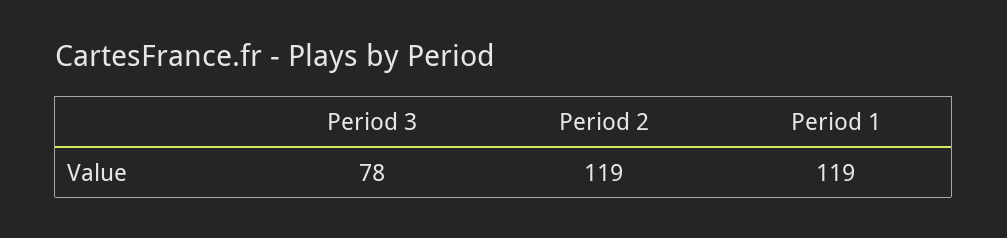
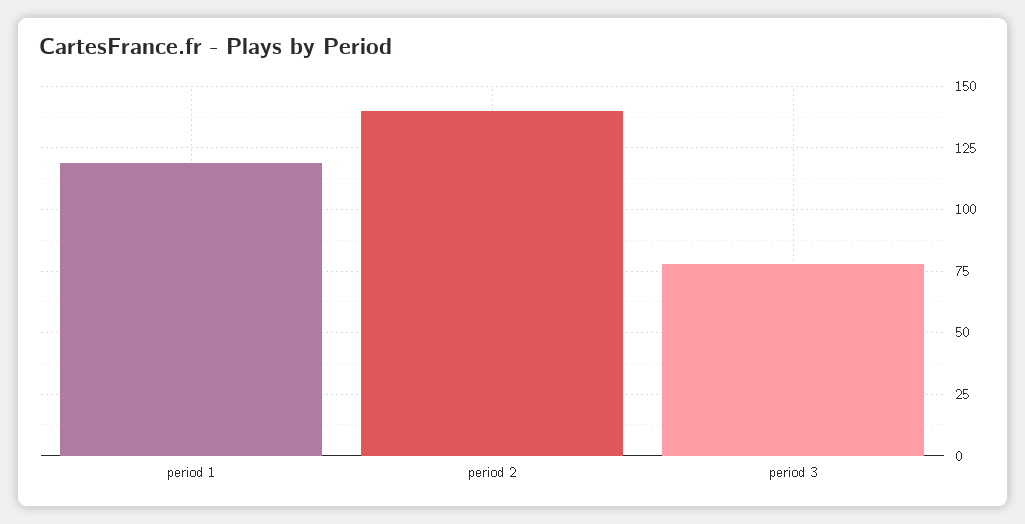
Period 2: 119 -> 140

